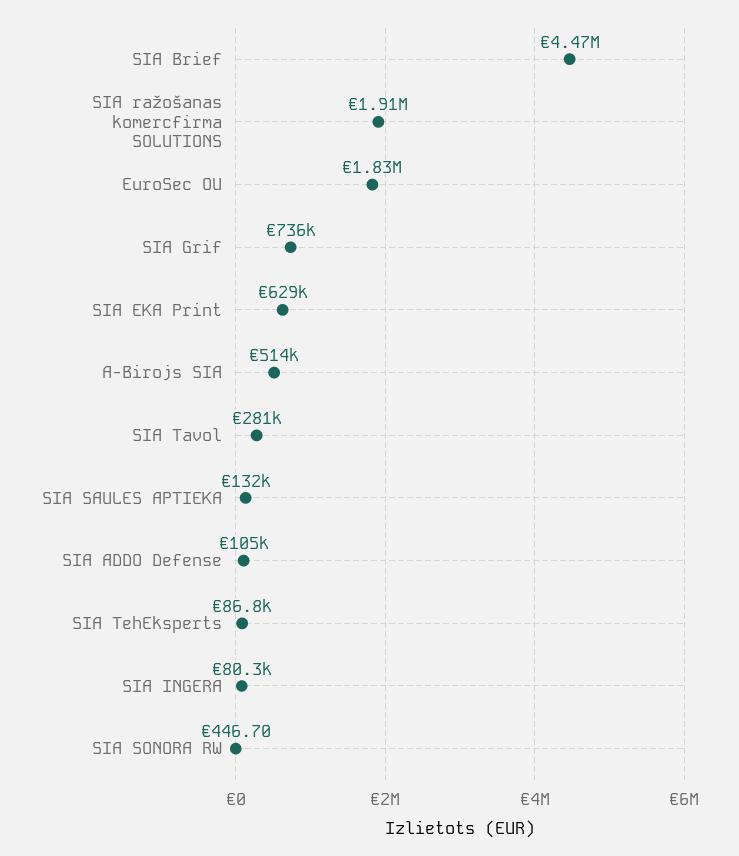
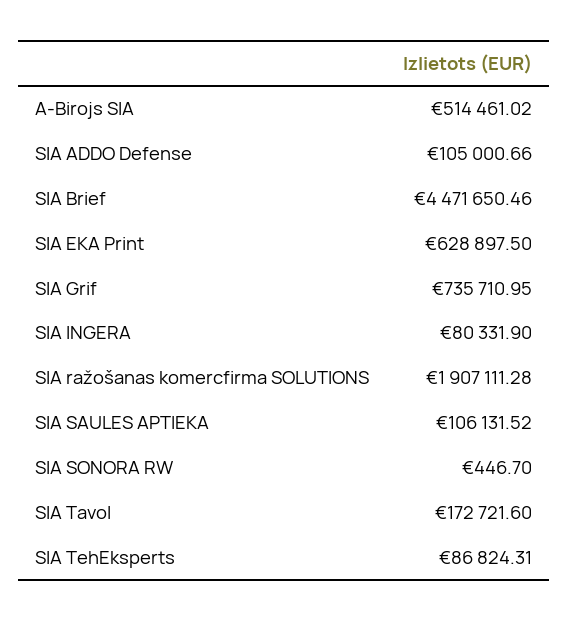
EuroSec OU: 1830000 -> none
SIA Tavol: 281000 -> 172721.6
SIA SAULES APTIEKA: 132000 -> 106131.52

